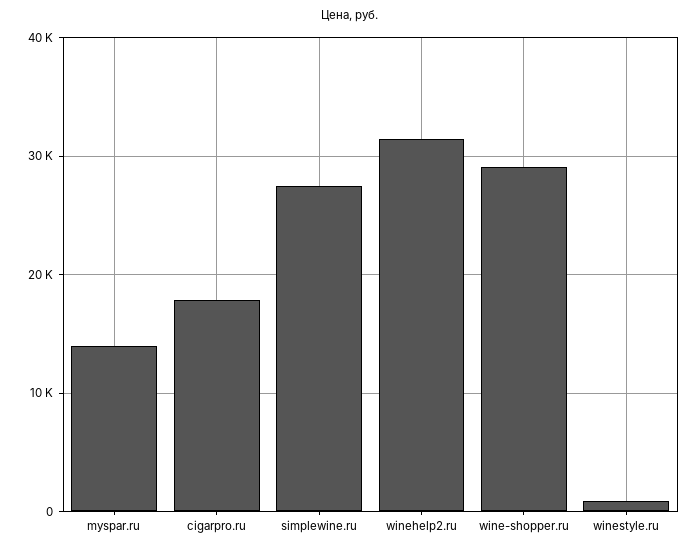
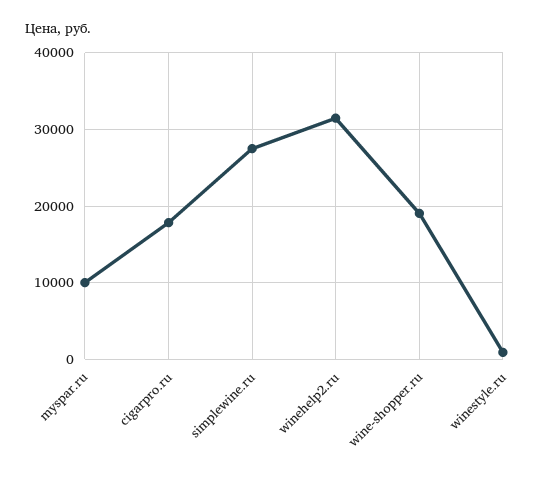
myspar.ru: 14000 -> 10000
wine-shopper.ru: 29000 -> 19000

